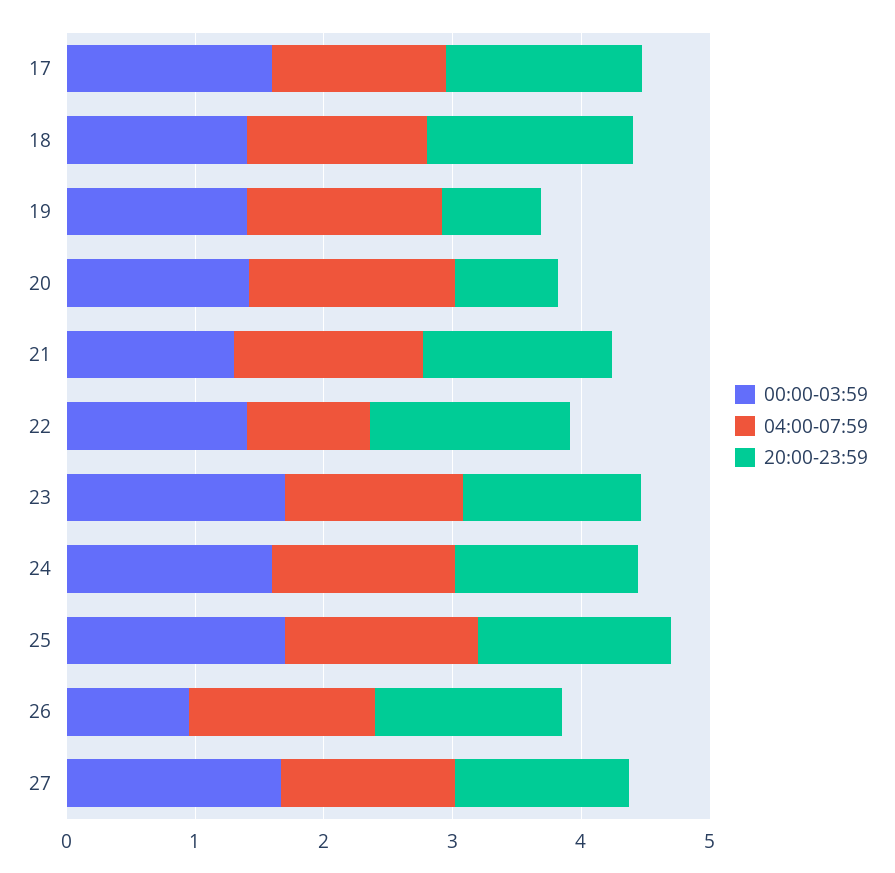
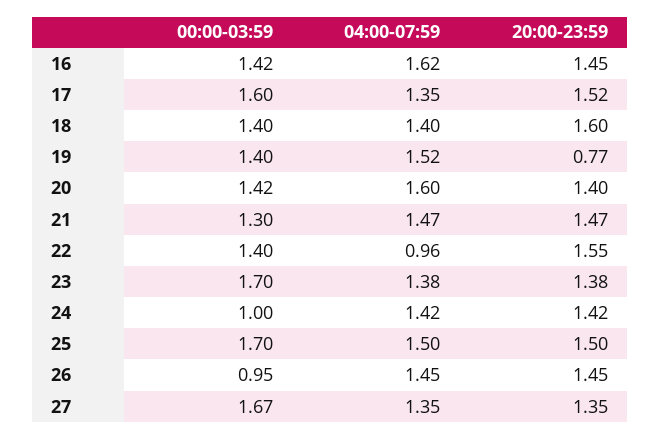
20:00-23:59, 20: 0.8 -> 1.4
00:00-03:59, 24: 1.6 -> 1
00:00-03:59, 16: none -> 1.42
04:00-07:59, 16: none -> 1.62
20:00-23:59, 16: none -> 1.45

